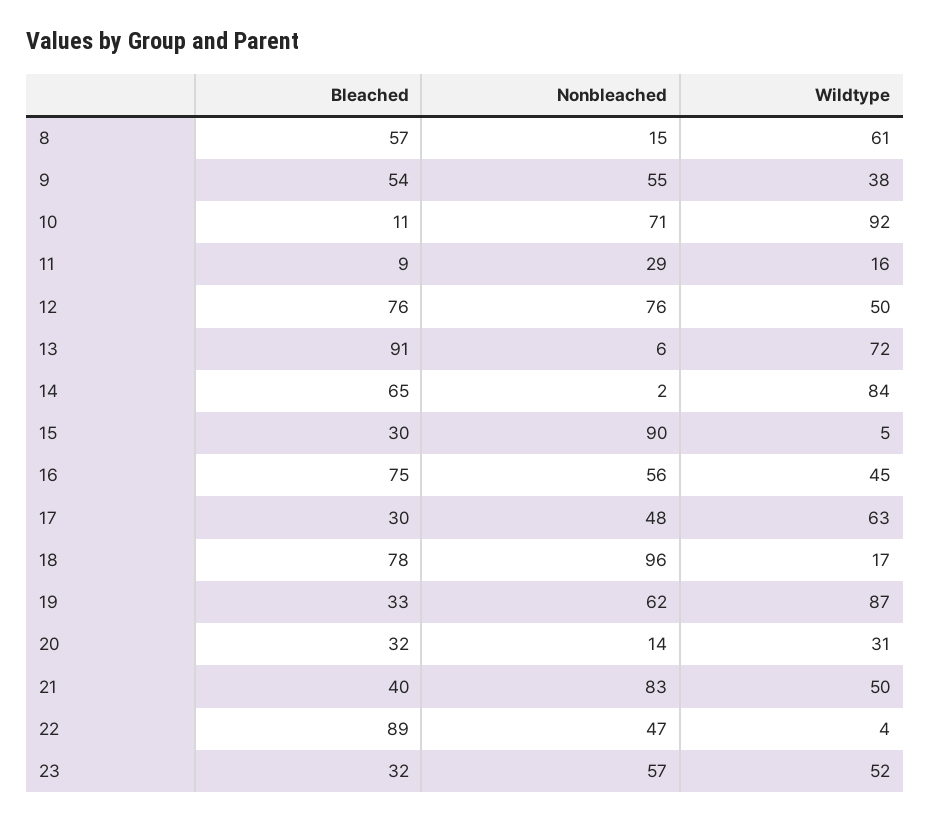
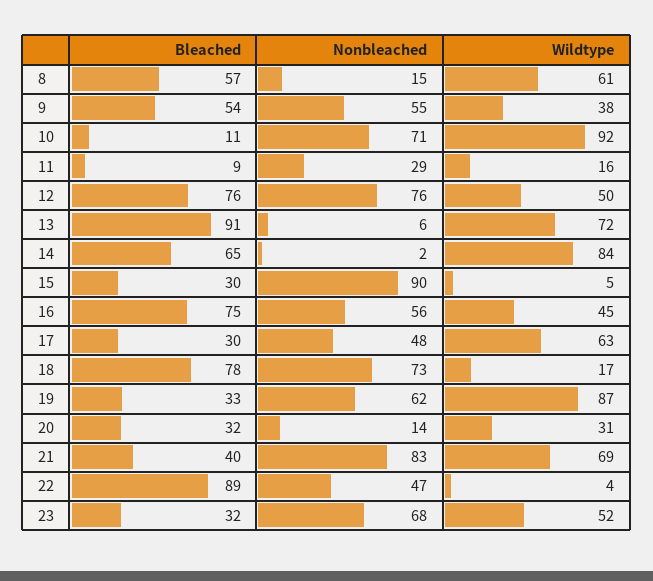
Nonbleached, 18: 96 -> 73
Wildtype, 21: 50 -> 69
Nonbleached, 23: 57 -> 68

